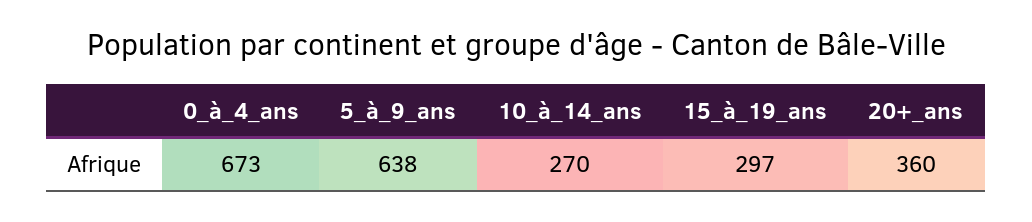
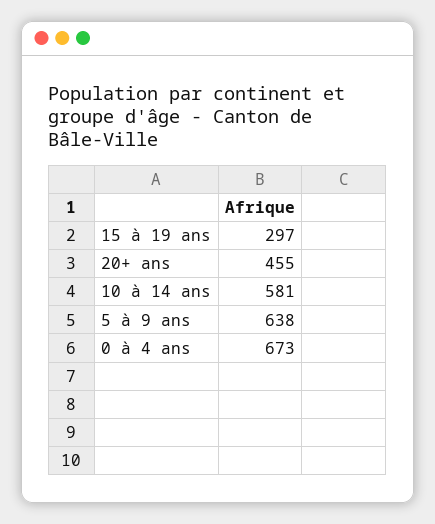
10_à_14_ans: 270 -> 581
20+_ans: 360 -> 455

